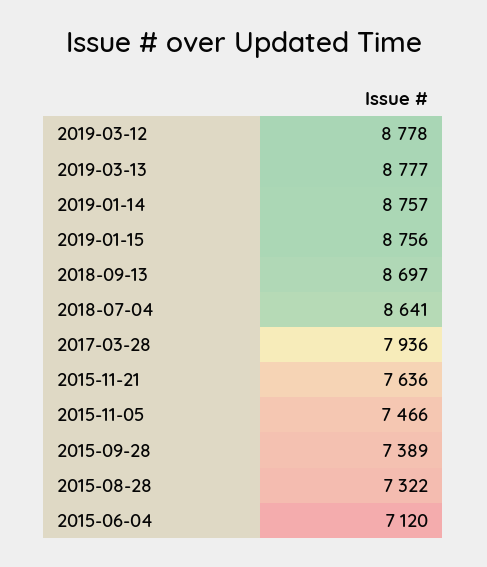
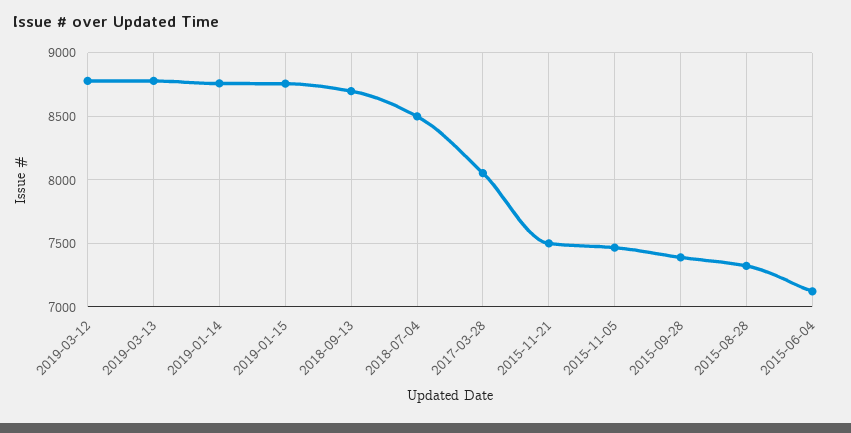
2018-07-04: 8641 -> 8500
2017-03-28: 7936 -> 8050
2015-11-21: 7636 -> 7500

